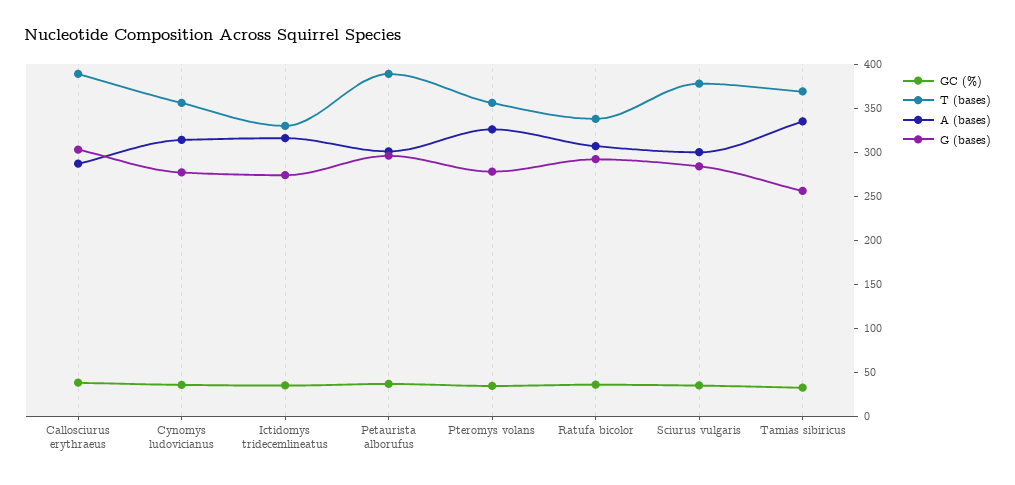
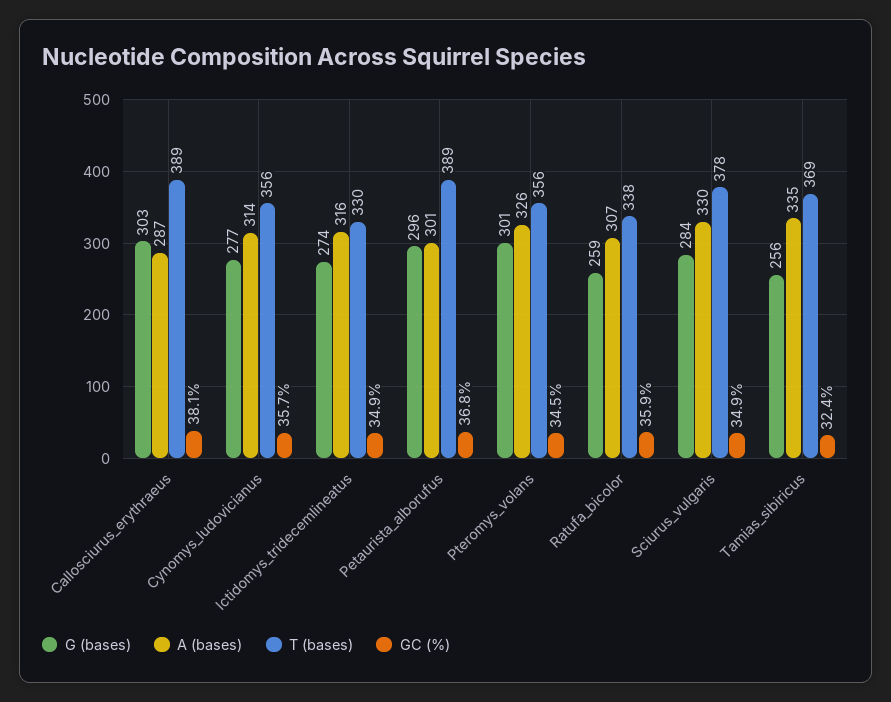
G (bases), Pteromys volans: 280 -> 301
G (bases), Ratufa bicolor: 290 -> 259
A (bases), Sciurus vulgaris: 300 -> 330

